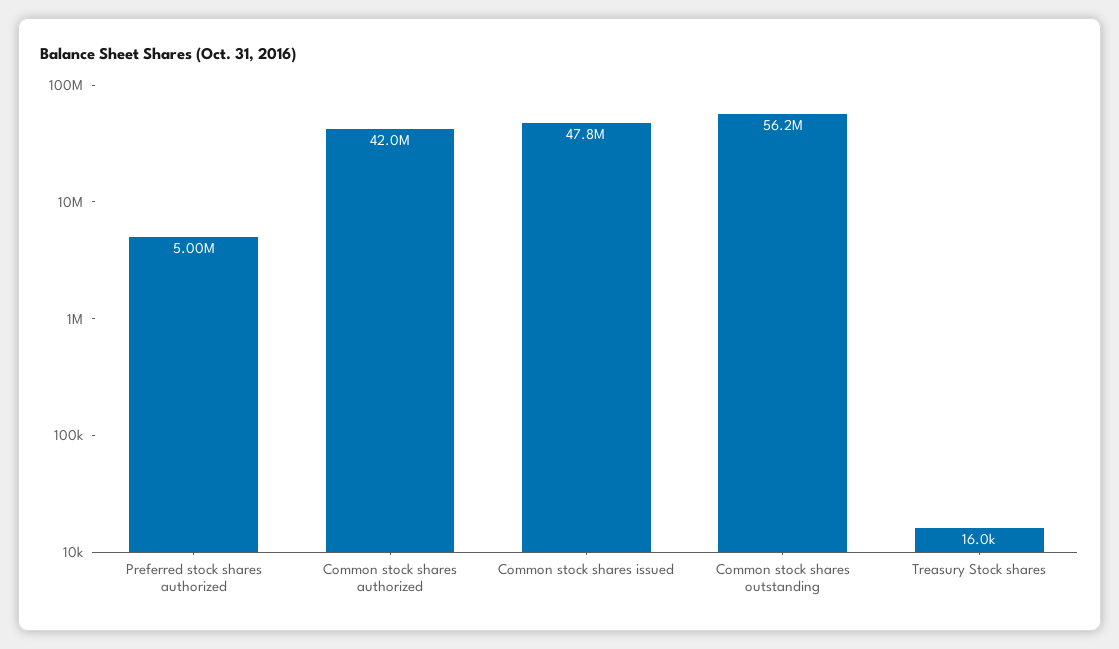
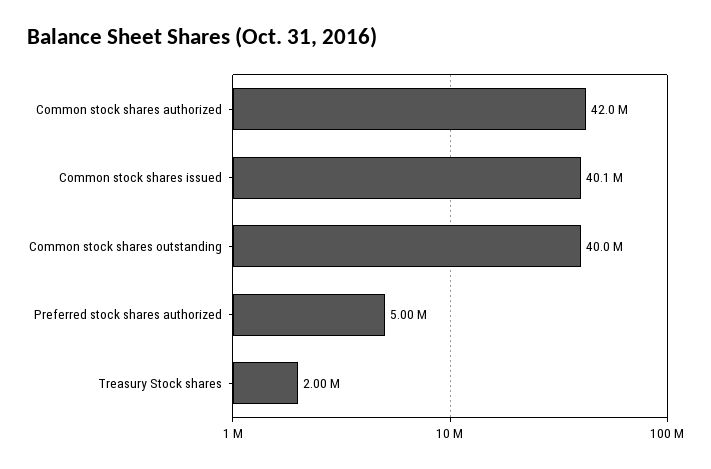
Common stock shares issued: 47800000 -> 40100000
Common stock shares outstanding: 56200000 -> 40000000
Treasury Stock shares: 16000 -> 2000000

